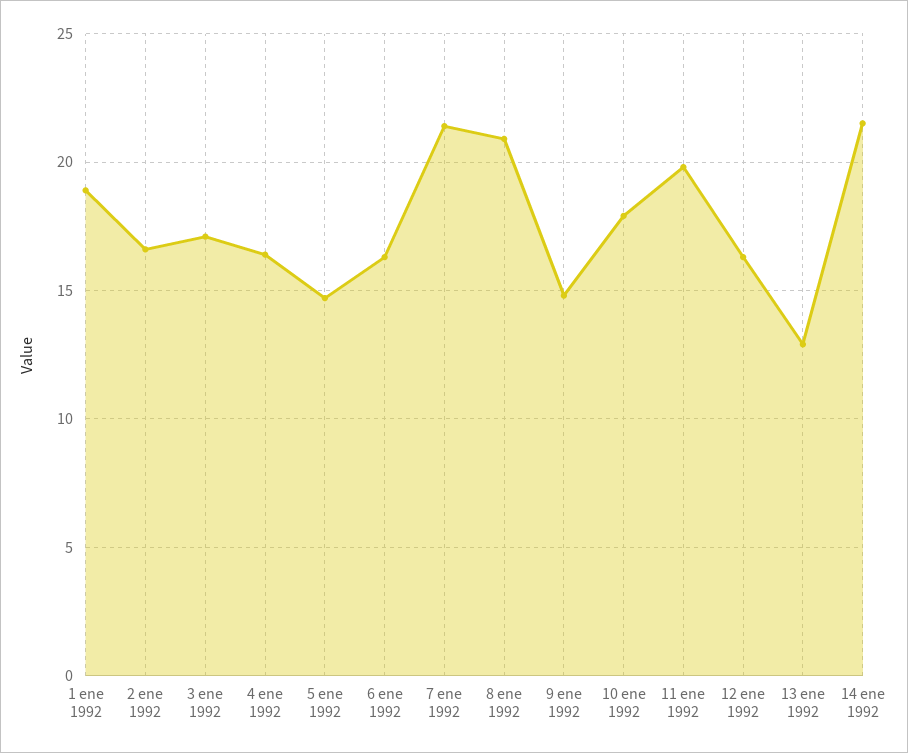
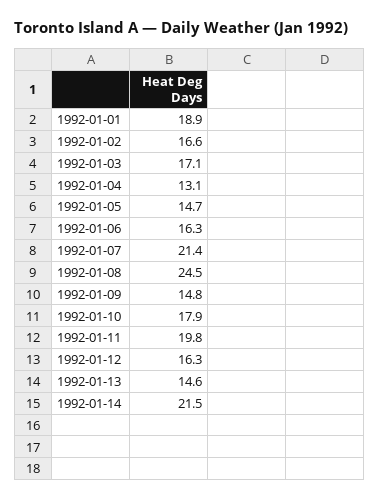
4 ene 1992: 16.5 -> 13.1
8 ene 1992: 21 -> 24.5
13 ene 1992: 13 -> 14.6

